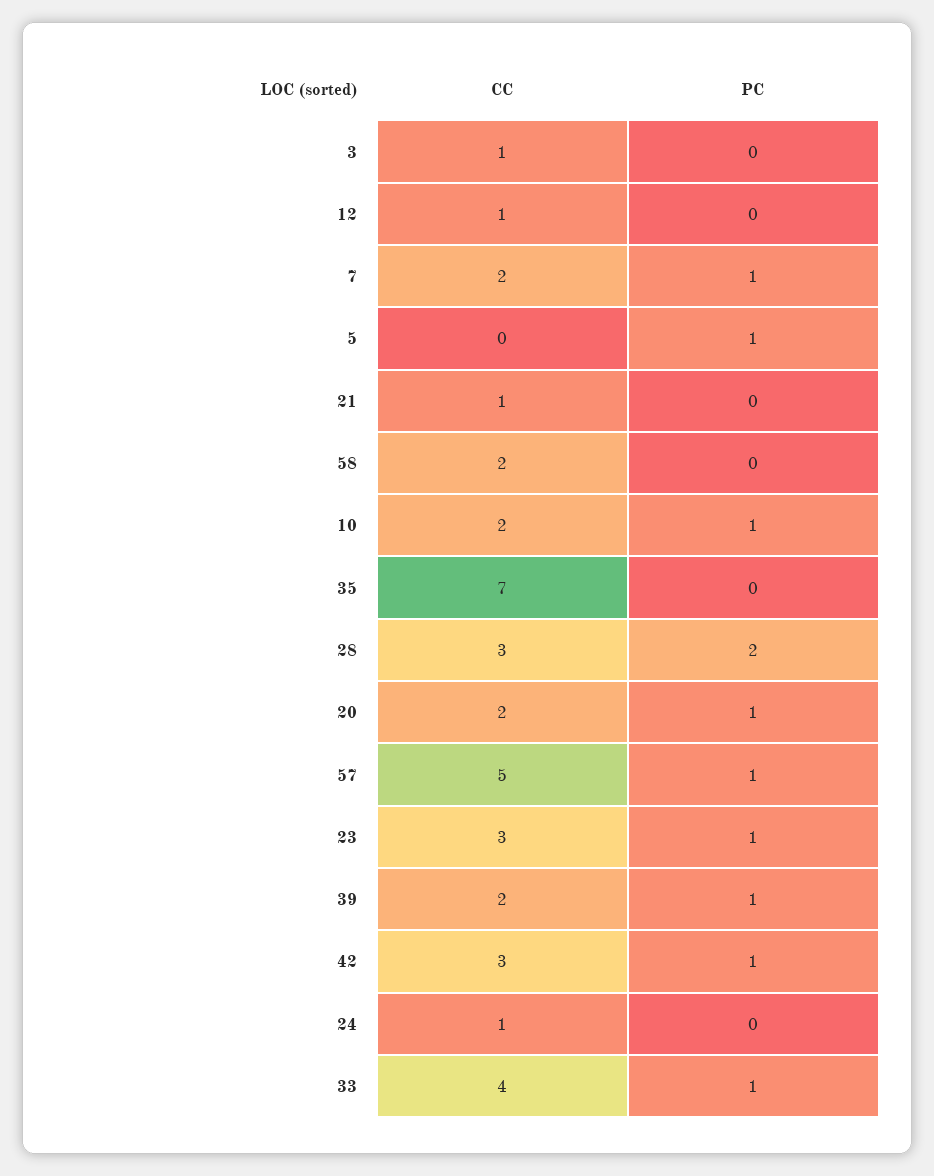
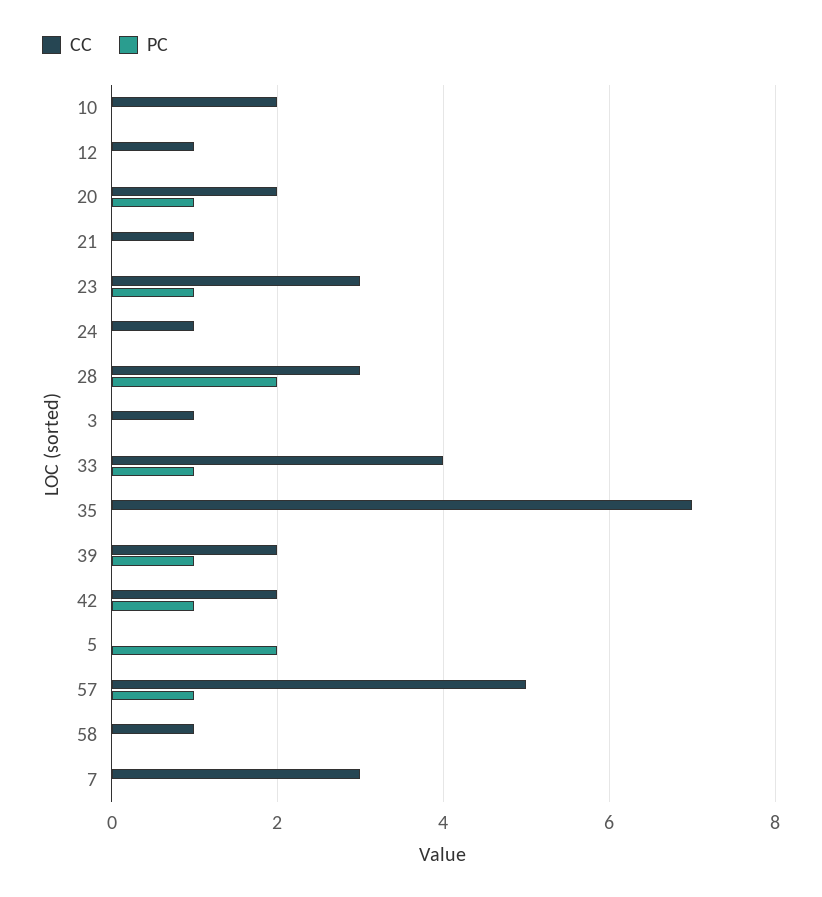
CC, 7: 2 -> 3
PC, 7: 1 -> 0
PC, 5: 1 -> 2
CC, 58: 2 -> 1
PC, 10: 1 -> 0
CC, 42: 3 -> 2

